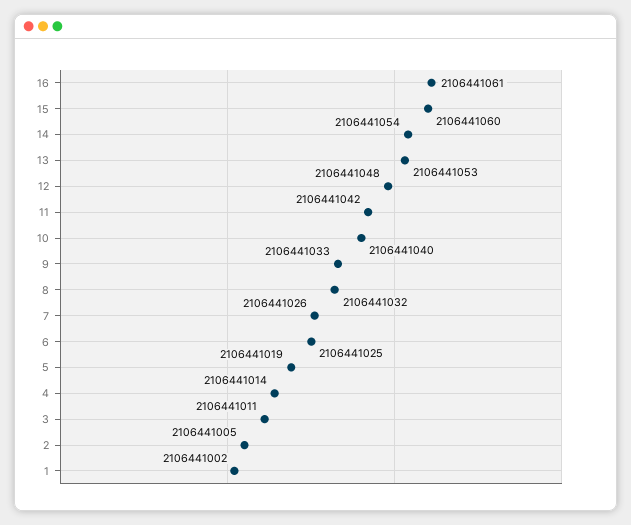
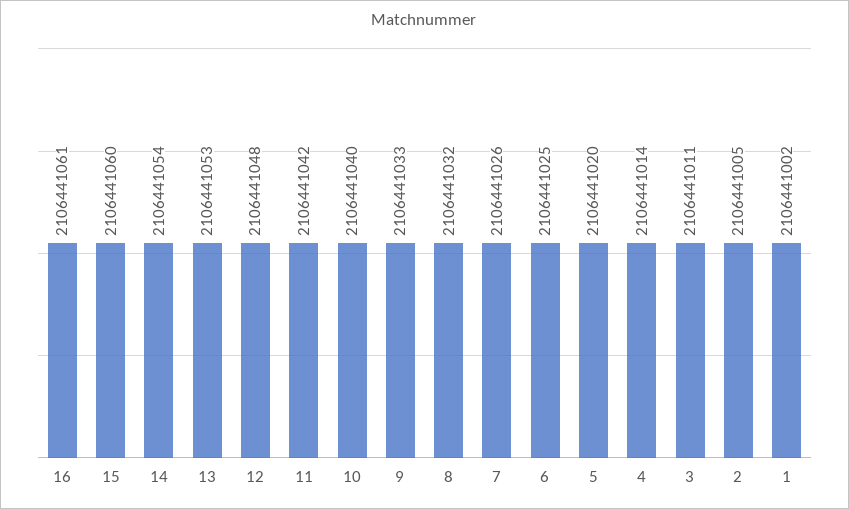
5: 2106441019 -> 2106441020

